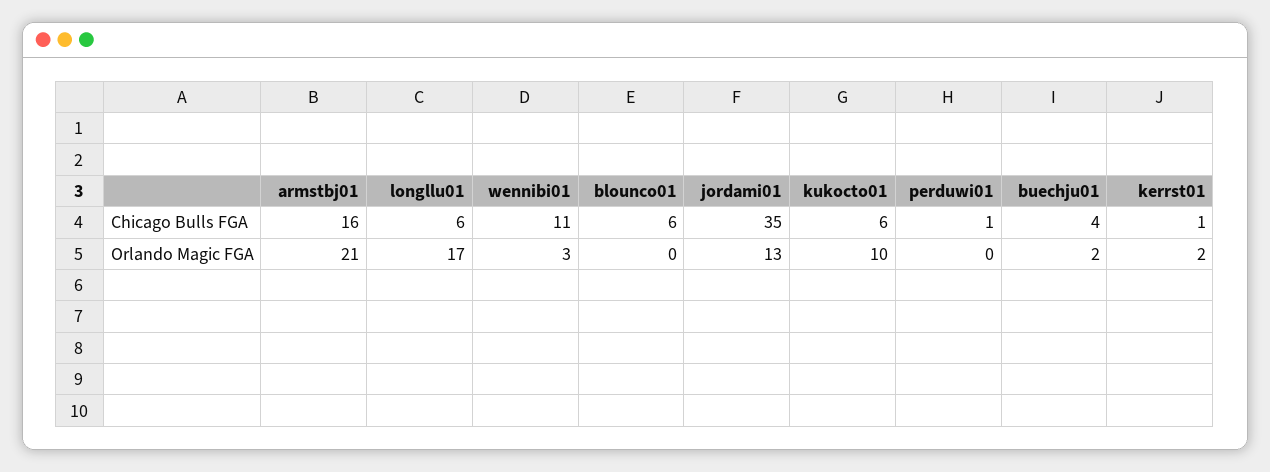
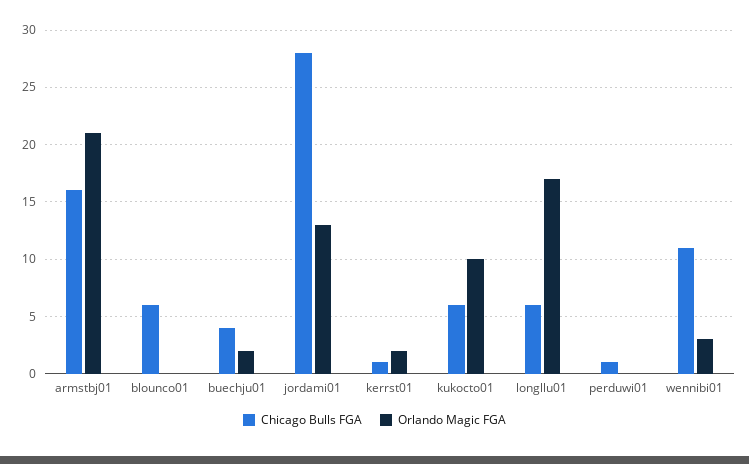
Chicago Bulls FGA, jordami01: 35 -> 28

